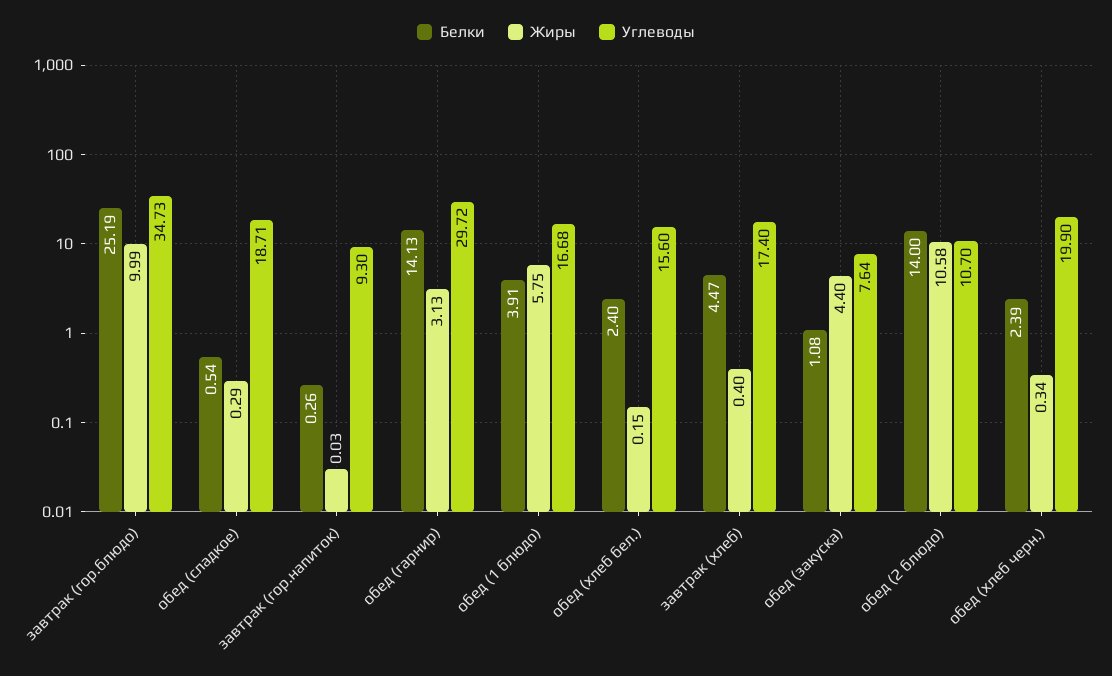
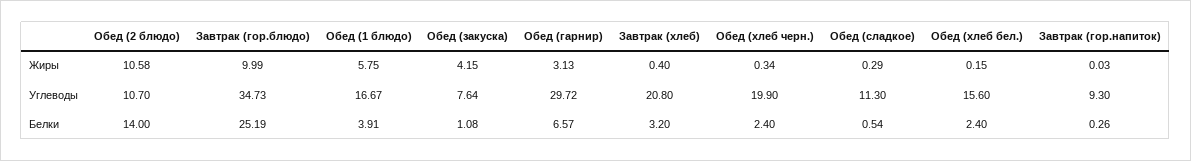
Углеводы, обед (сладкое): 18.71 -> 11.3
Белки, обед (гарнир): 14.13 -> 6.57
Углеводы, обед (1 блюдо): 16.68 -> 16.67
Белки, завтрак (хлеб): 4.47 -> 3.2
Углеводы, завтрак (хлеб): 17.4 -> 20.8
Жиры, обед (закуска): 4.4 -> 4.15
Белки, обед (хлеб черн.): 2.39 -> 2.4

